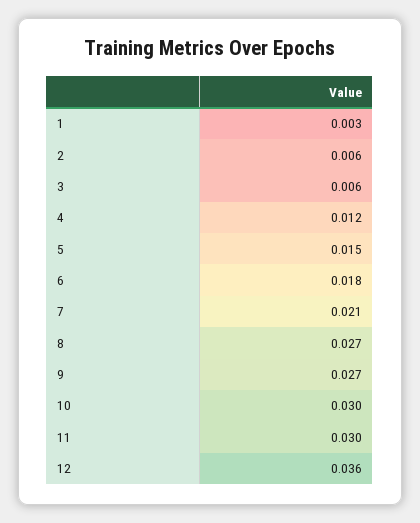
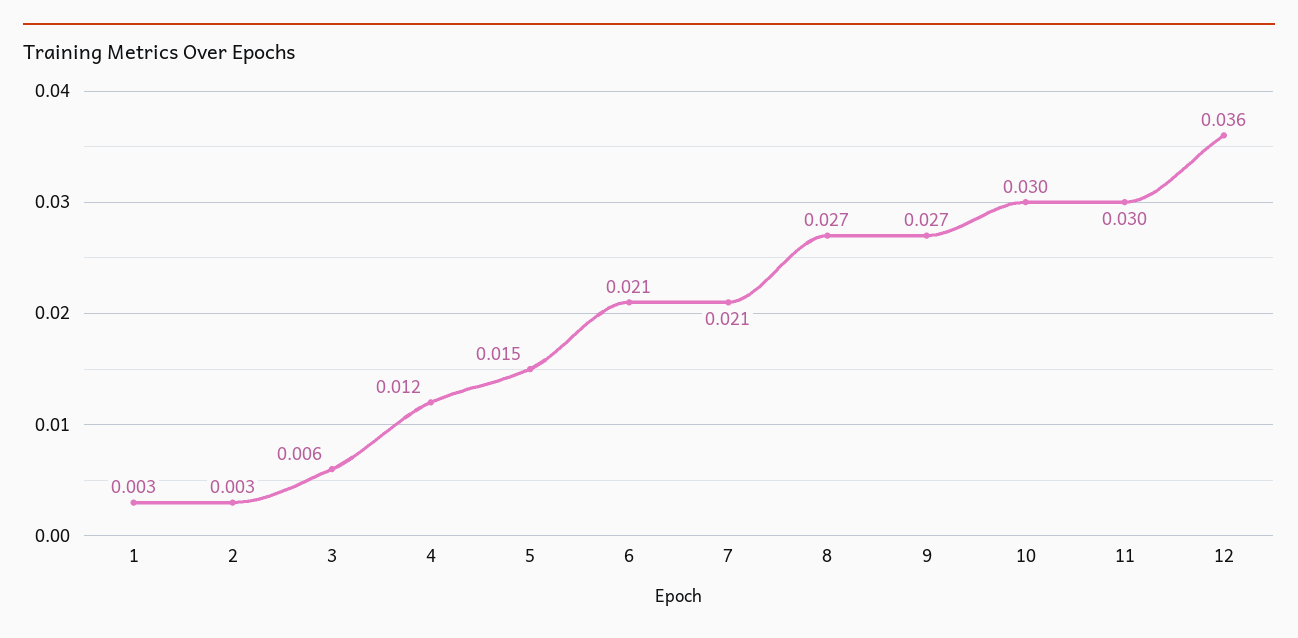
2: 0.006 -> 0.003
6: 0.018 -> 0.021

